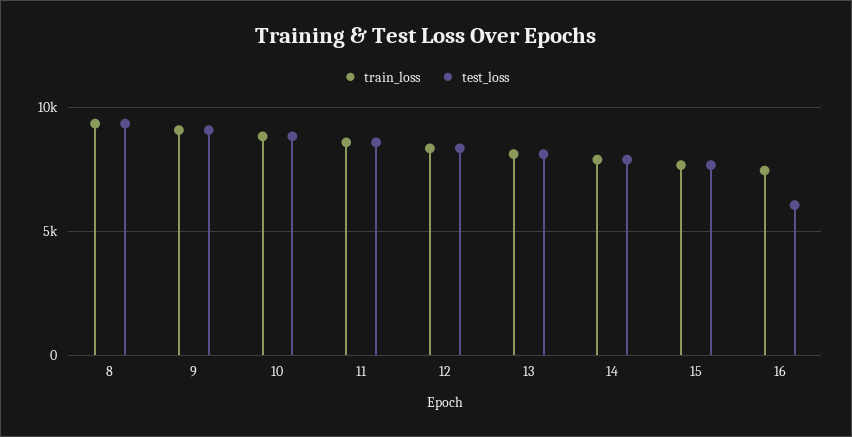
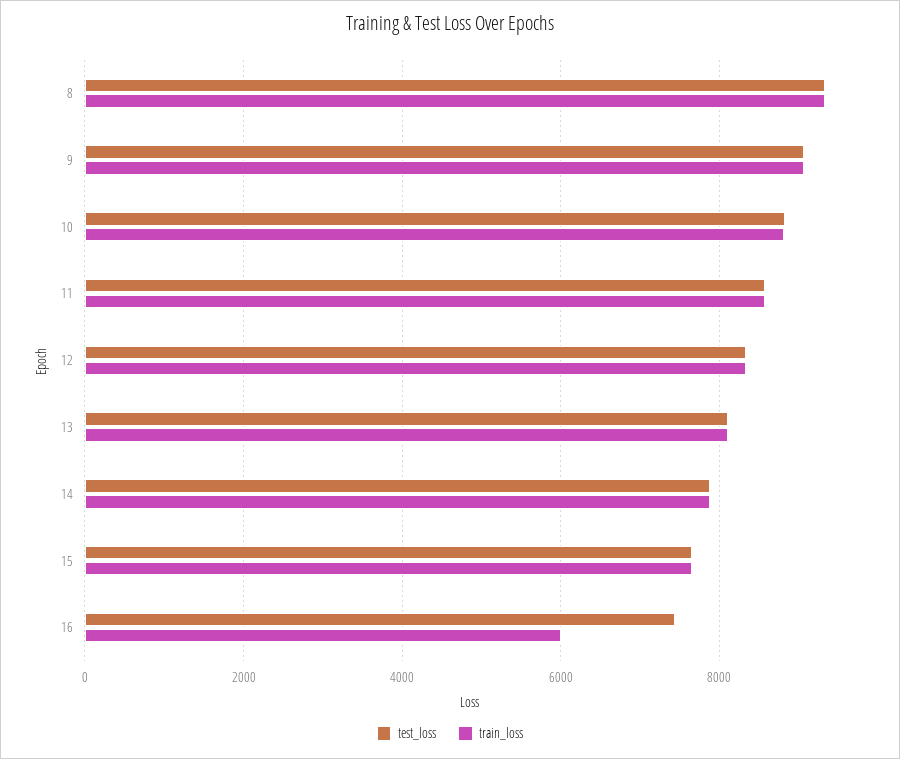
train_loss, 16: 7500 -> 6000
test_loss, 16: 6000 -> 7400

